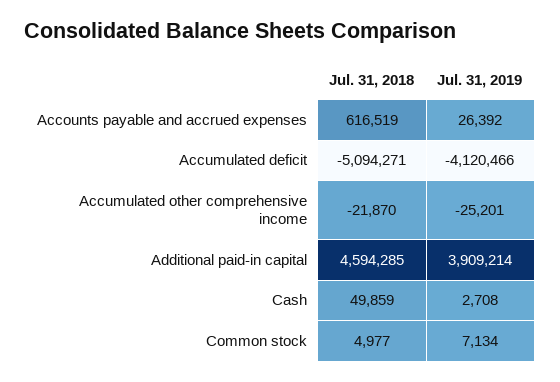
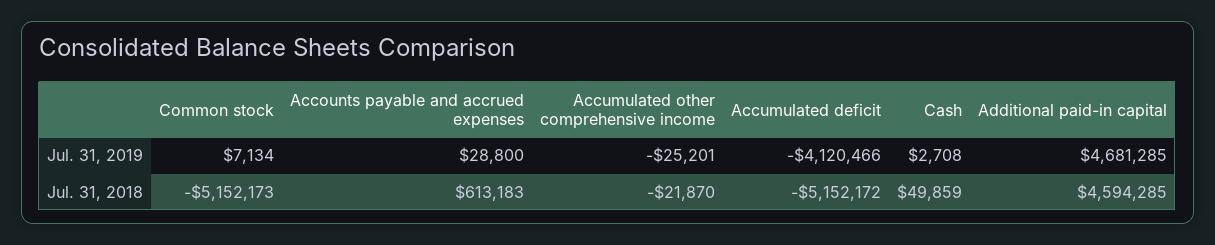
Jul. 31, 2018, Accounts payable and accrued expenses: 616519 -> 613183
Jul. 31, 2019, Accounts payable and accrued expenses: 26392 -> 28800
Jul. 31, 2018, Accumulated deficit: -5094271 -> -5152172
Jul. 31, 2019, Additional paid-in capital: 3909214 -> 4681285
Jul. 31, 2018, Common stock: 4977 -> -5152173

